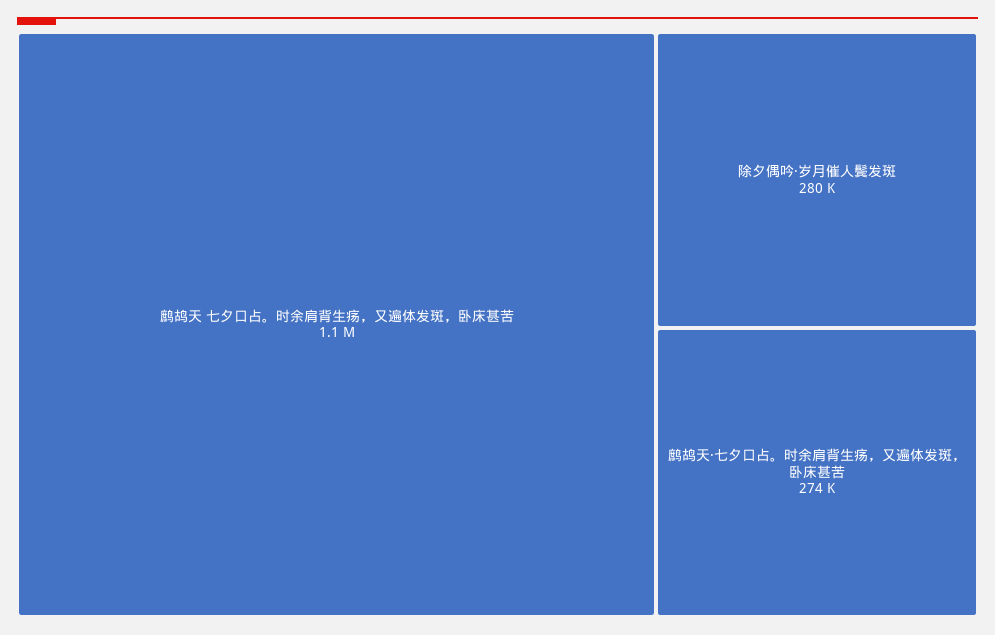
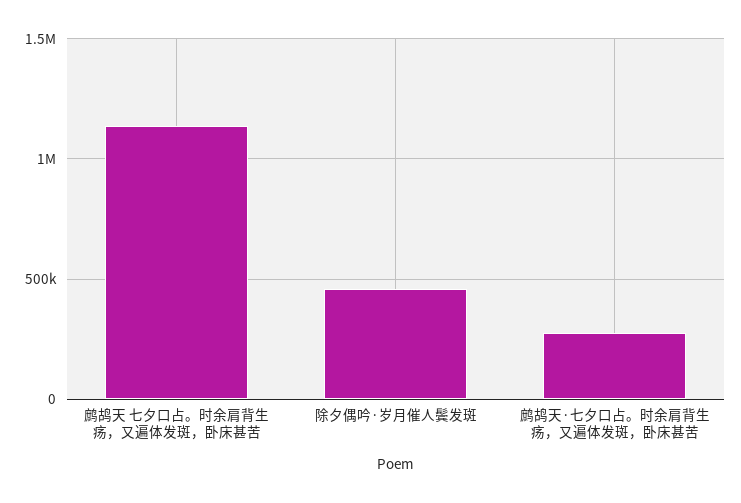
除夕偶吟·岁月催人鬓发斑: 280000 -> 450000

